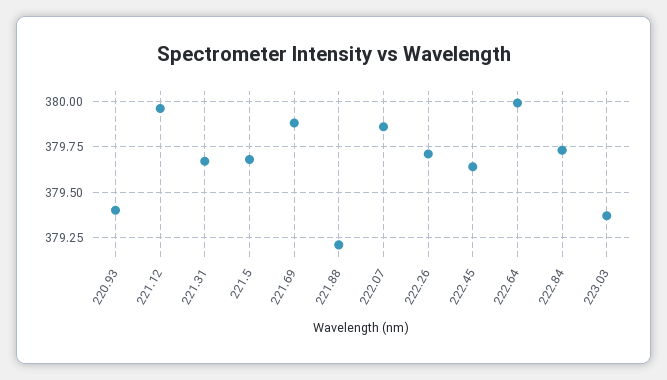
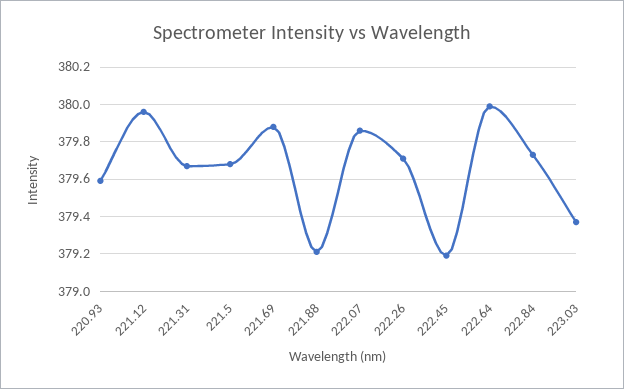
220.93: 379.4 -> 379.6
222.45: 379.65 -> 379.2

